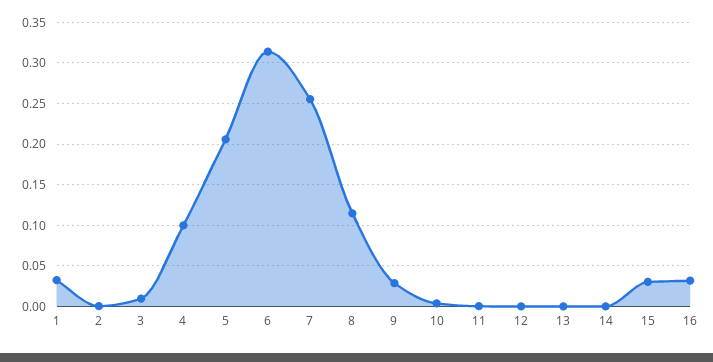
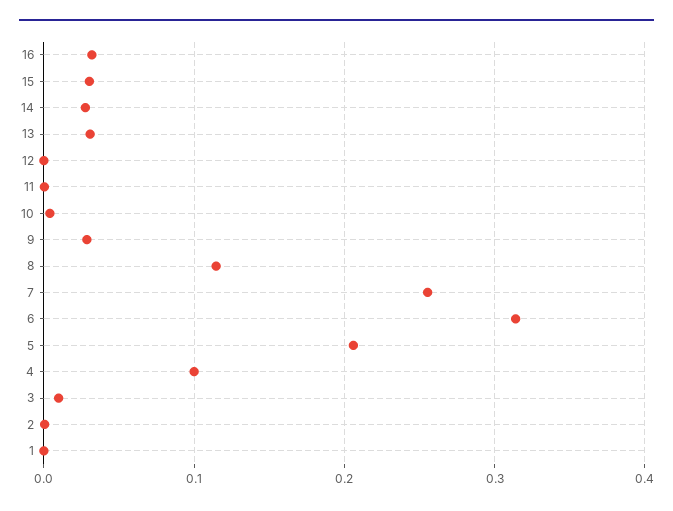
1: 0.03 -> 0
13: 0 -> 0.03
14: 0 -> 0.03

